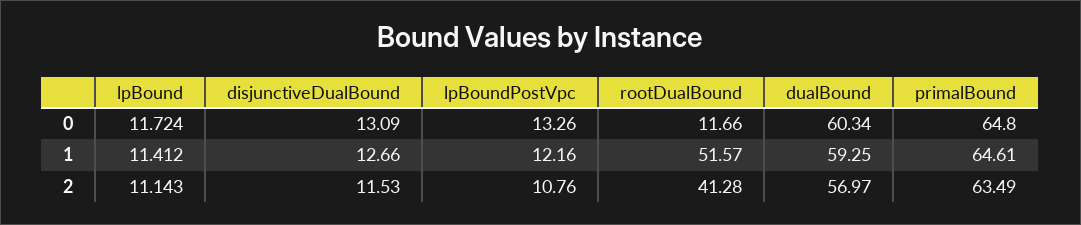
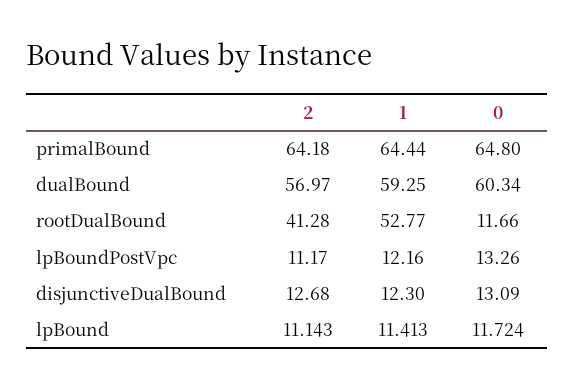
lpBound, 1: 11.412 -> 11.413
disjunctiveDualBound, 1: 12.66 -> 12.3
rootDualBound, 1: 51.57 -> 52.77
primalBound, 1: 64.61 -> 64.44
disjunctiveDualBound, 2: 11.53 -> 12.68
lpBoundPostVpc, 2: 10.76 -> 11.17
primalBound, 2: 63.49 -> 64.18

